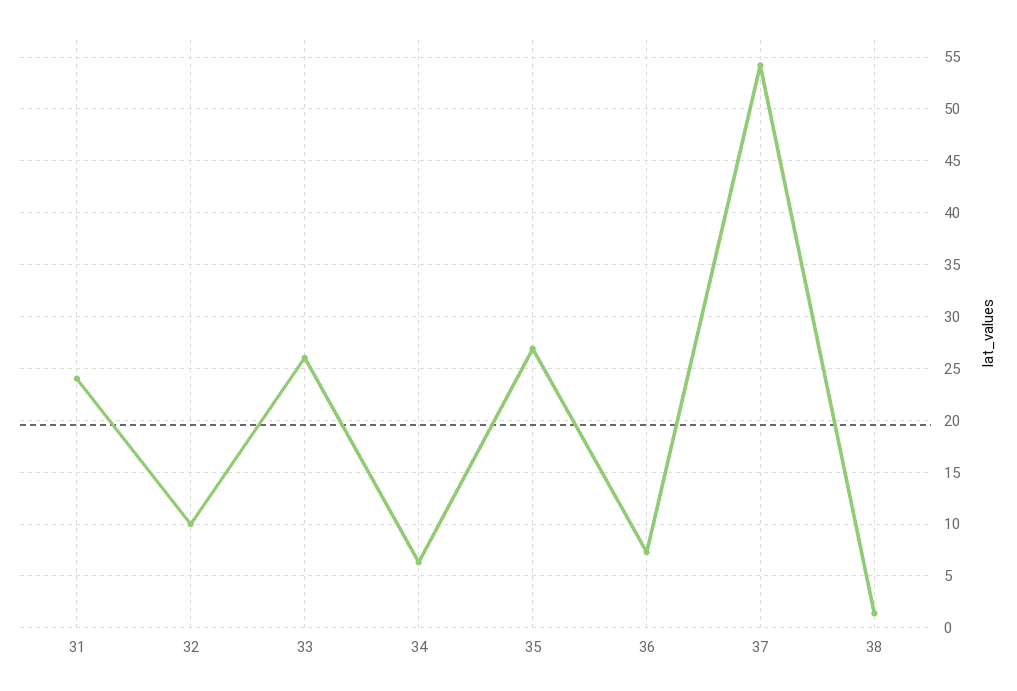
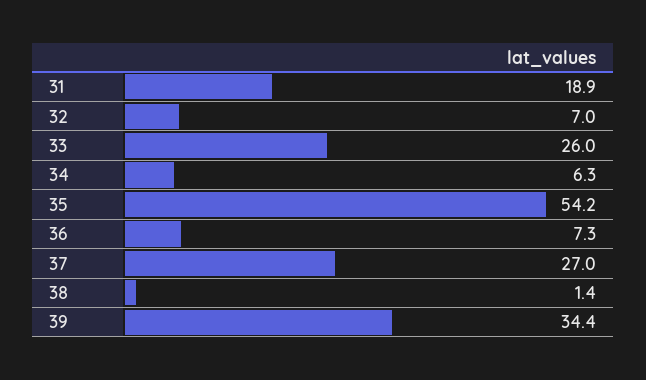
31: 24 -> 18.9
32: 10 -> 7
35: 27 -> 54.2
37: 54 -> 27
39: none -> 34.4

